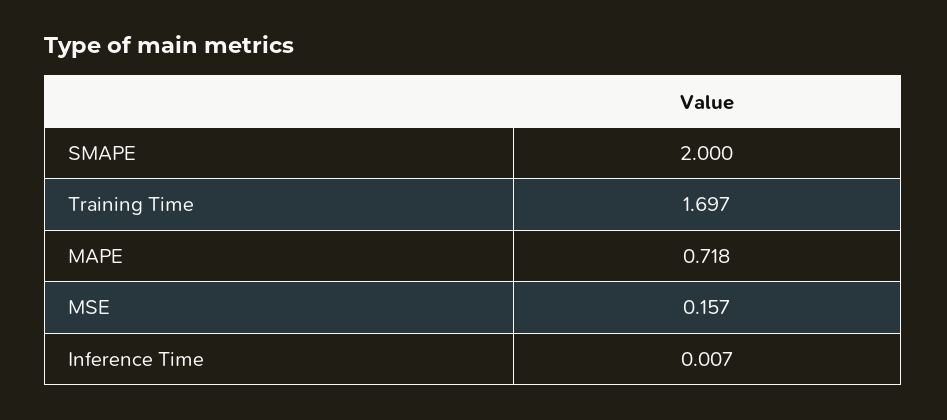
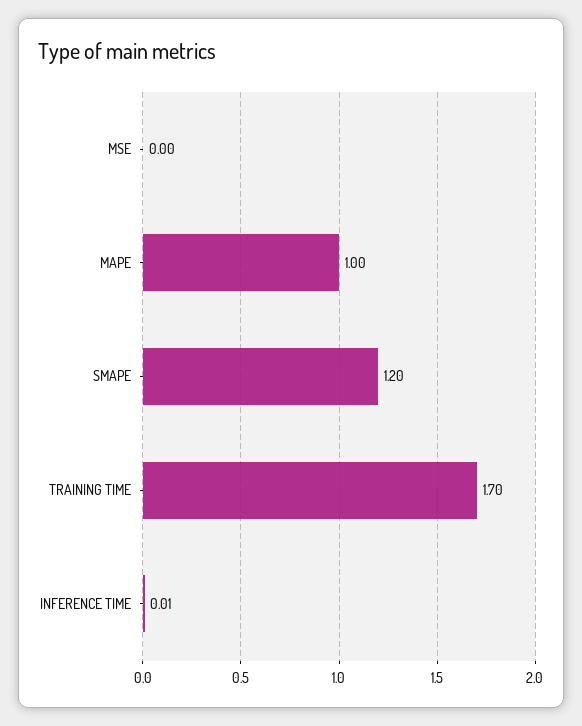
SMAPE: 2 -> 1.2
MAPE: 0.718 -> 1
MSE: 0.157 -> 0

